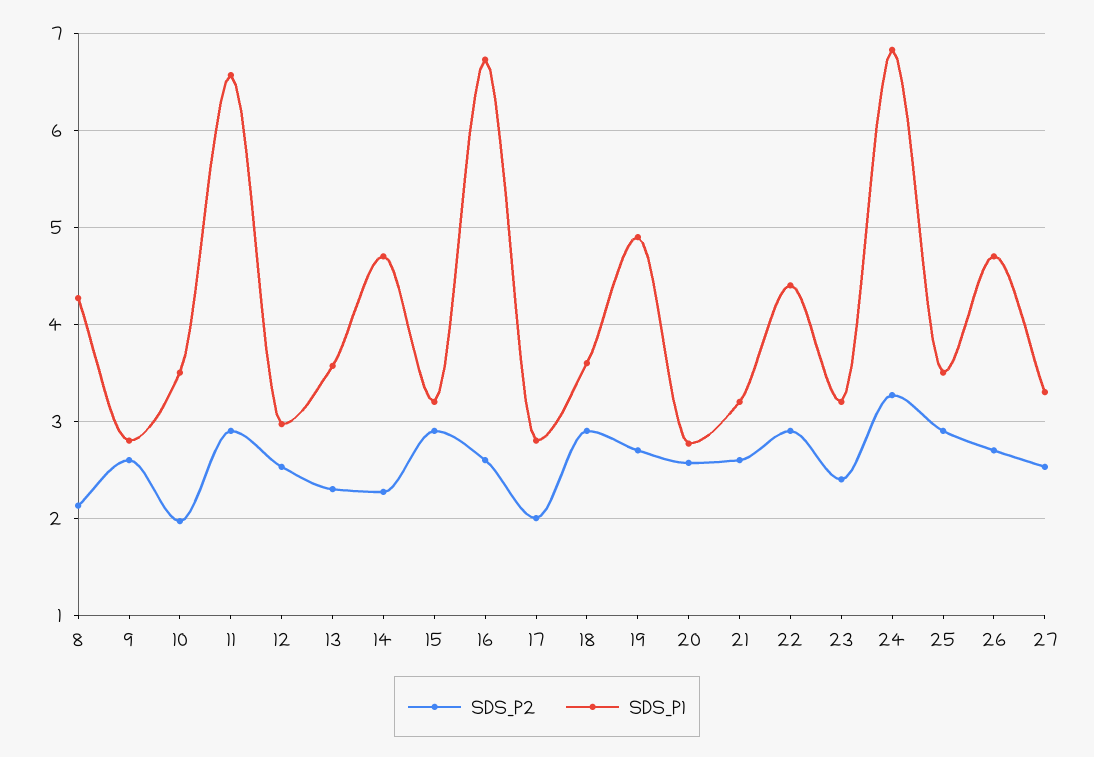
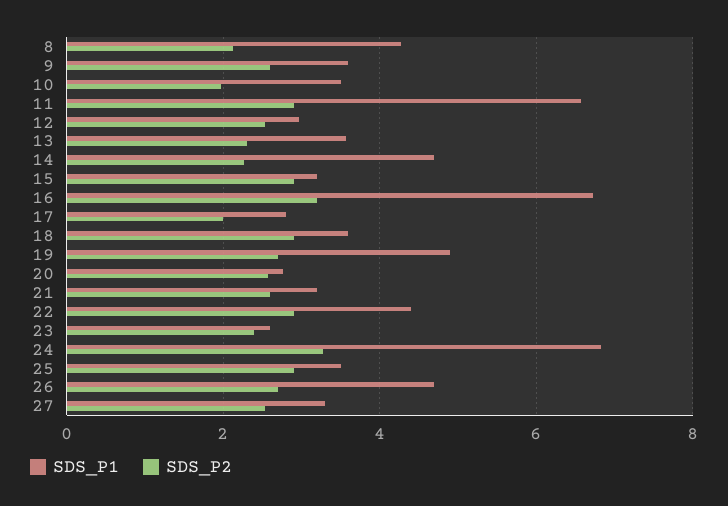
SDS_P1, 9: 2.8 -> 3.6
SDS_P2, 16: 2.6 -> 3.2
SDS_P1, 23: 3.2 -> 2.6

